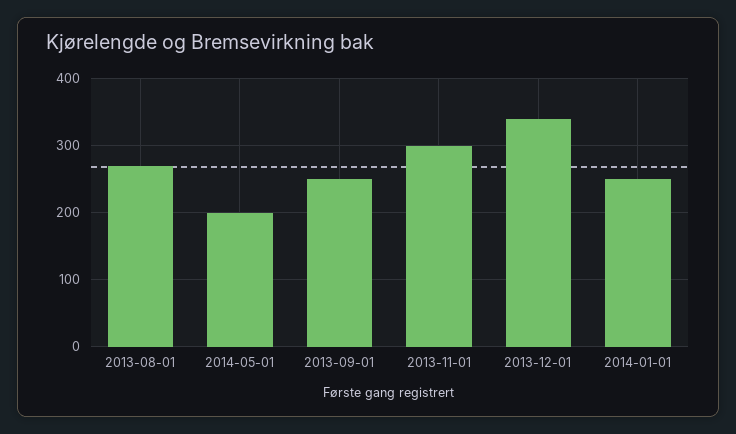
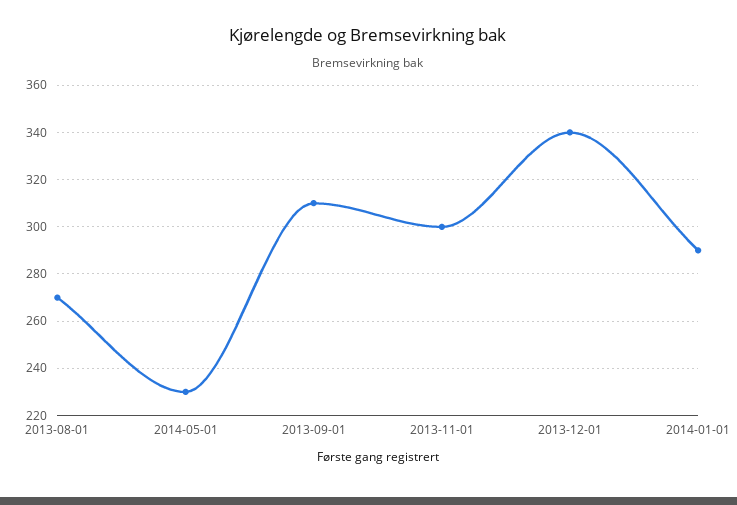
2014-05-01: 200 -> 230
2013-09-01: 250 -> 310
2014-01-01: 250 -> 290

